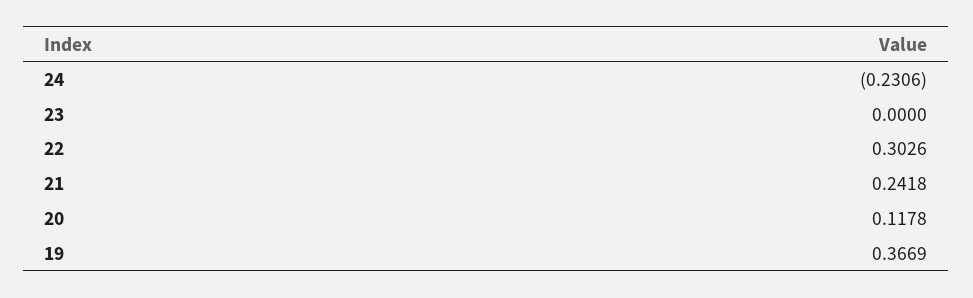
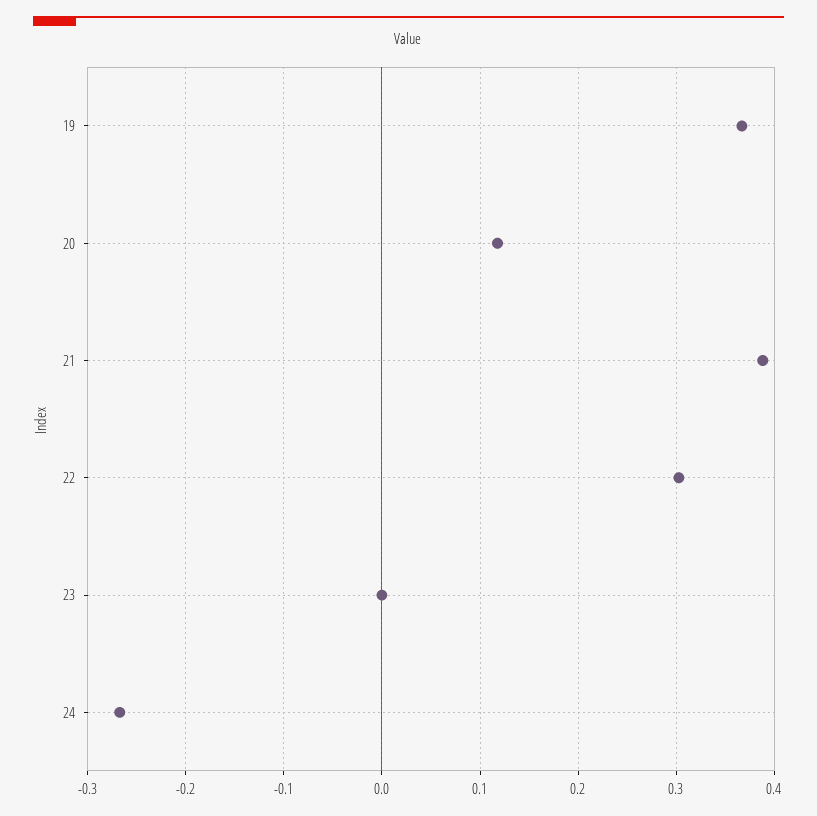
24: -0.2306 -> -0.27
21: 0.2418 -> 0.39

